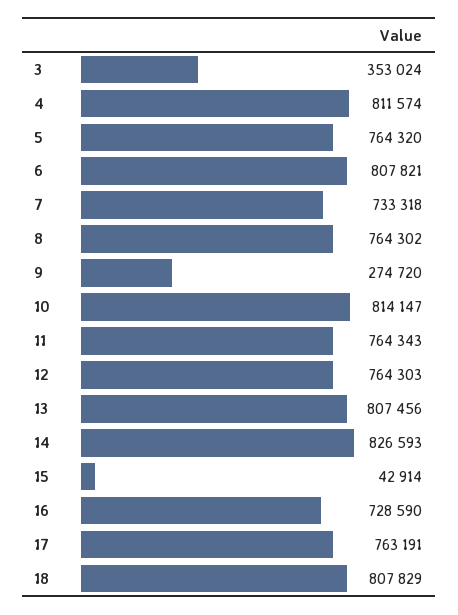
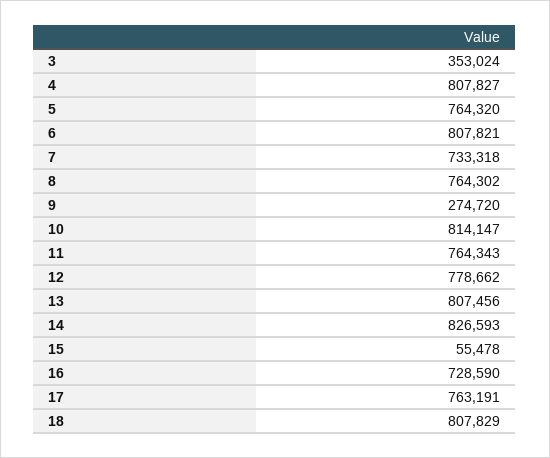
4: 811574 -> 807827
12: 764303 -> 778662
15: 42914 -> 55478

